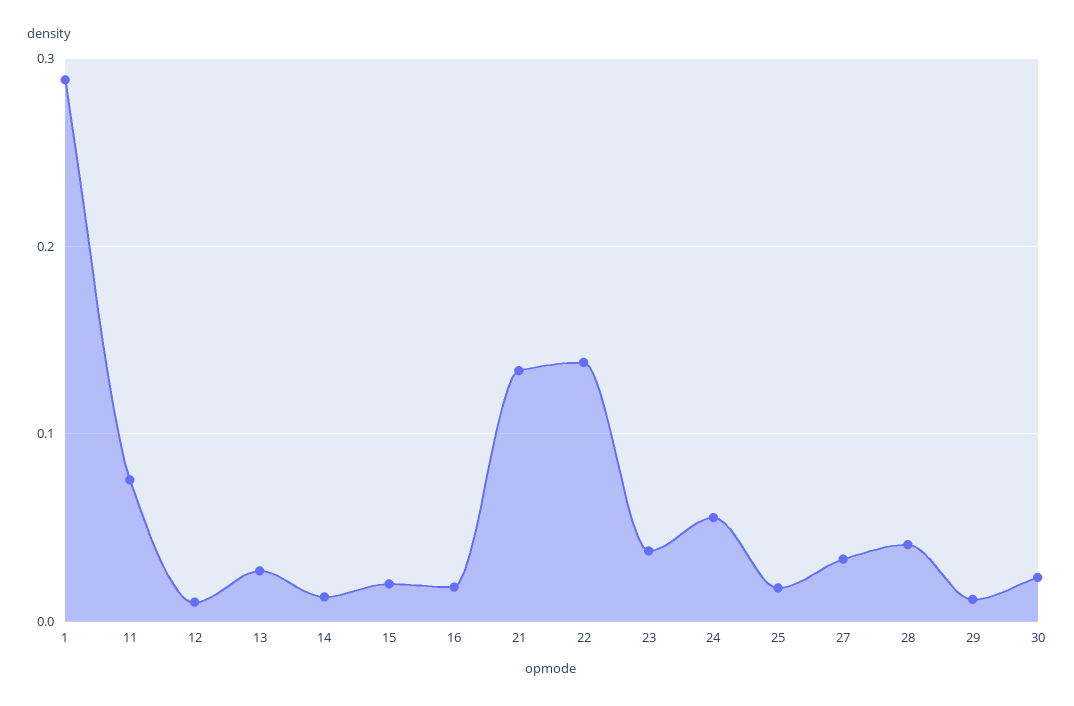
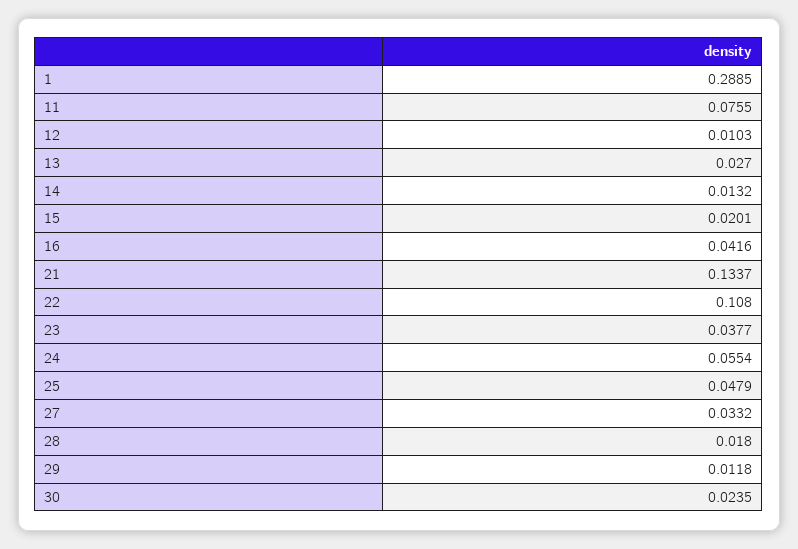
16: 0.02 -> 0.0416
22: 0.14 -> 0.108
25: 0.02 -> 0.0479
28: 0.04 -> 0.018

